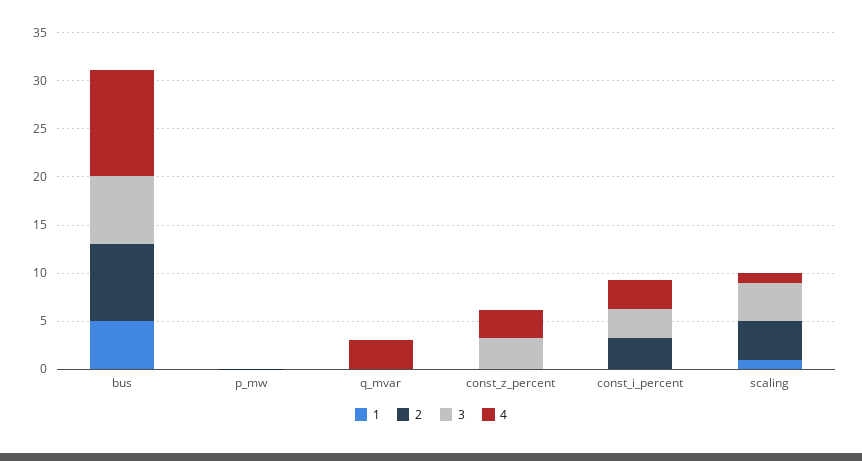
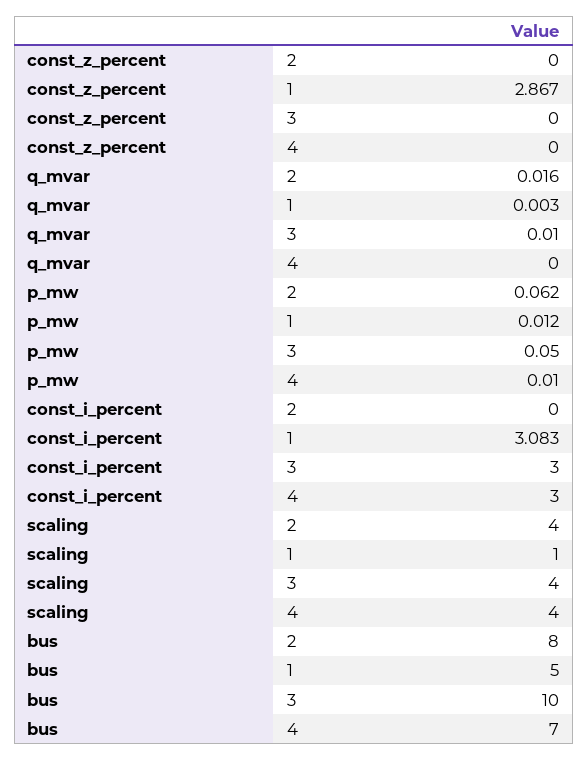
3, bus: 7 -> 10
4, bus: 11 -> 7
4, q_mvar: 3 -> 0
1, const_z_percent: 0 -> 2.867
3, const_z_percent: 3 -> 0
4, const_z_percent: 3 -> 0
1, const_i_percent: 0 -> 3.083
2, const_i_percent: 3 -> 0
4, scaling: 1 -> 4

